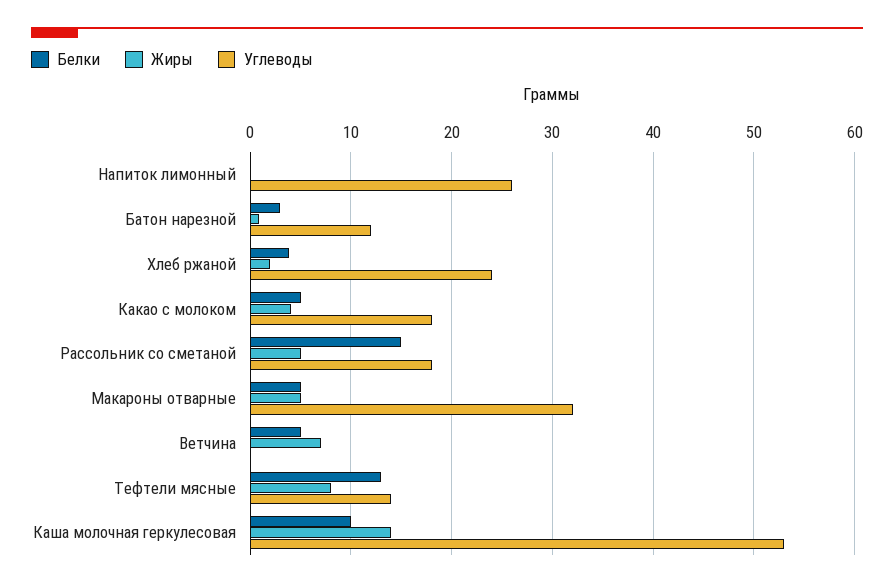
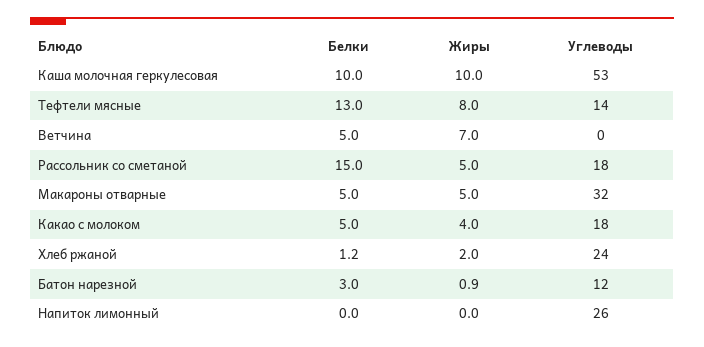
Белки, Хлеб ржаной: 4 -> 1.2
Жиры, Каша молочная геркулесовая: 14 -> 10

